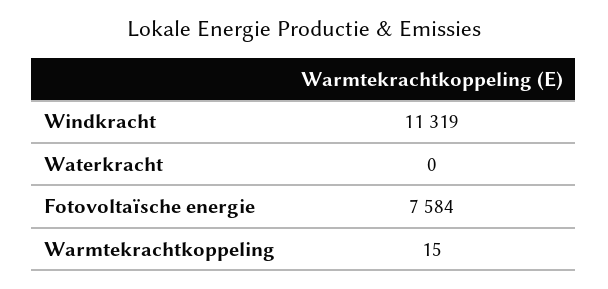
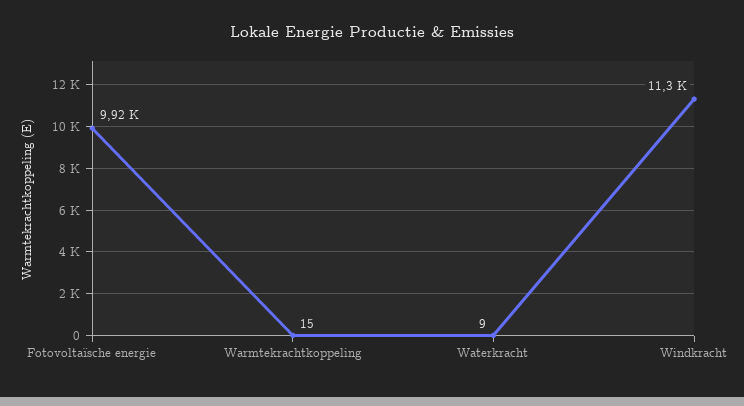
Waterkracht: 0 -> 9
Fotovoltaïsche energie: 7584 -> 9920

